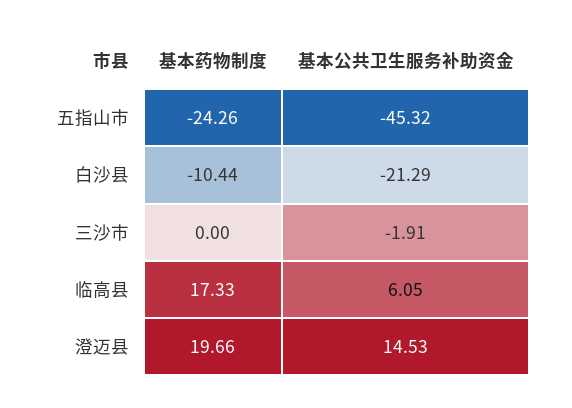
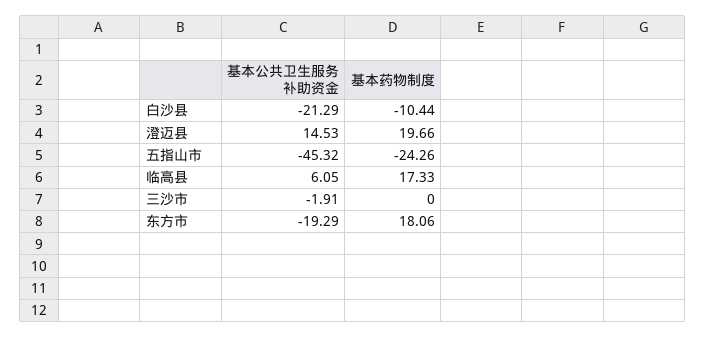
基本公共卫生服务补助资金, 东方市: none -> -19.29
基本药物制度, 东方市: none -> 18.06

